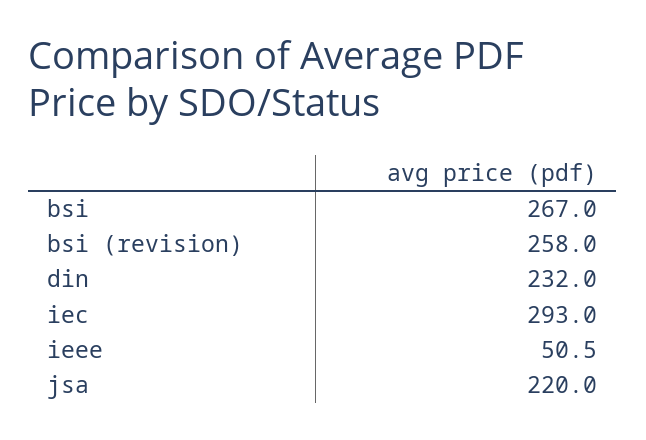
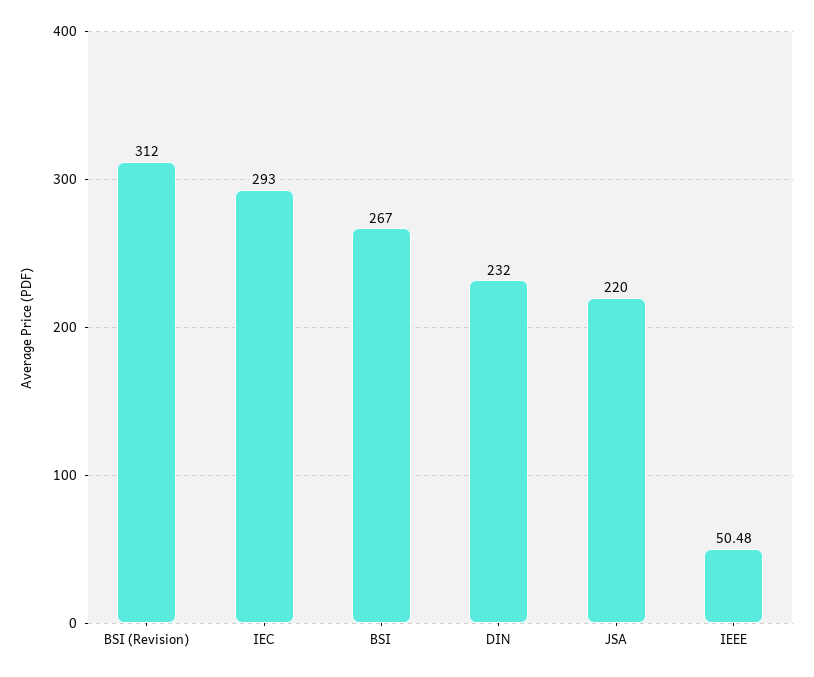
bsi (revision): 258 -> 312

